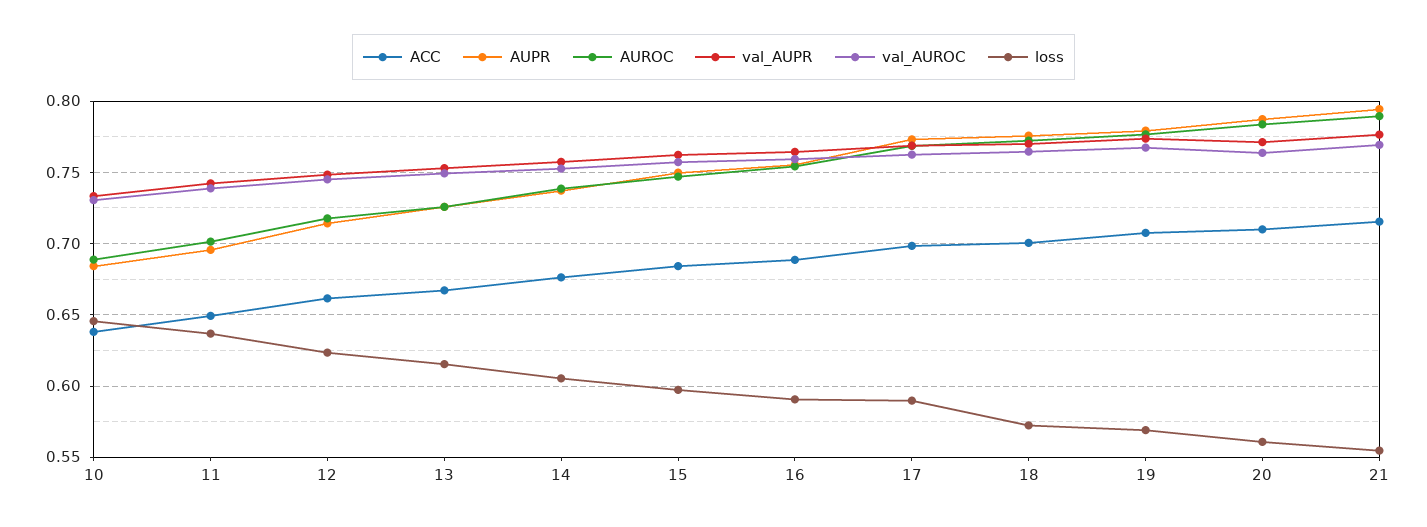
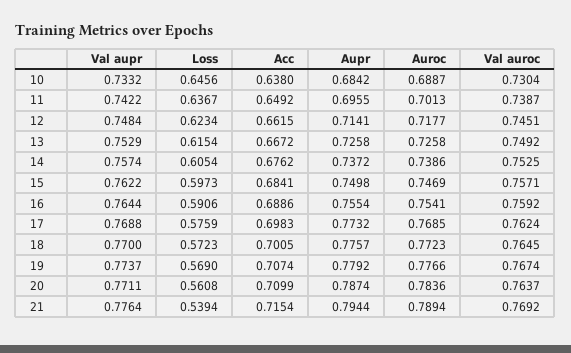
loss, 17: 0.59 -> 0.5759
loss, 21: 0.555 -> 0.5394

